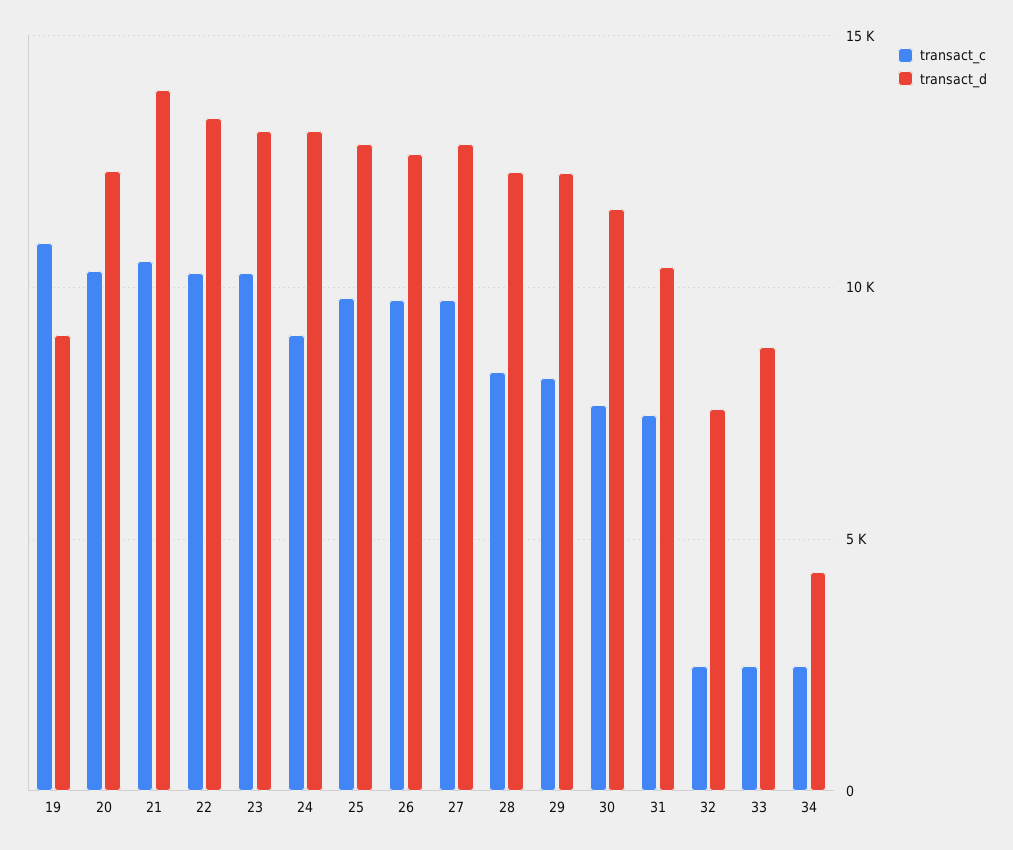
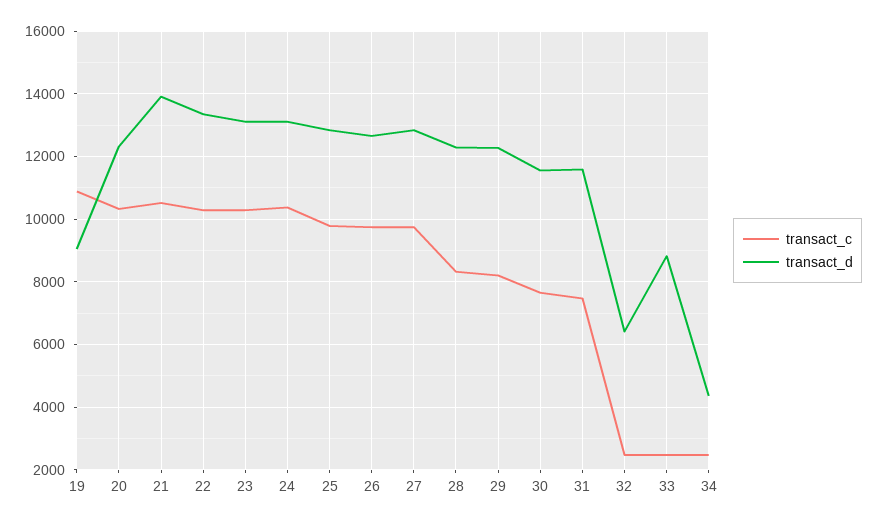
transact_c, 24: 9000 -> 10400
transact_d, 31: 10500 -> 11600
transact_d, 32: 7500 -> 6400

